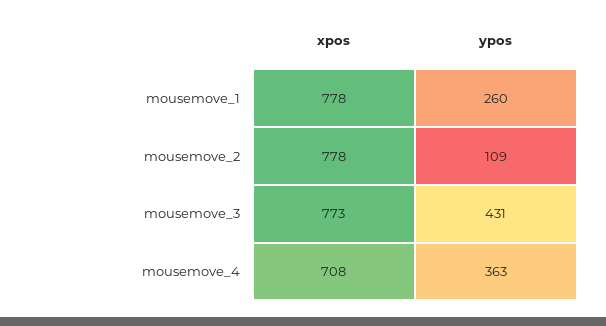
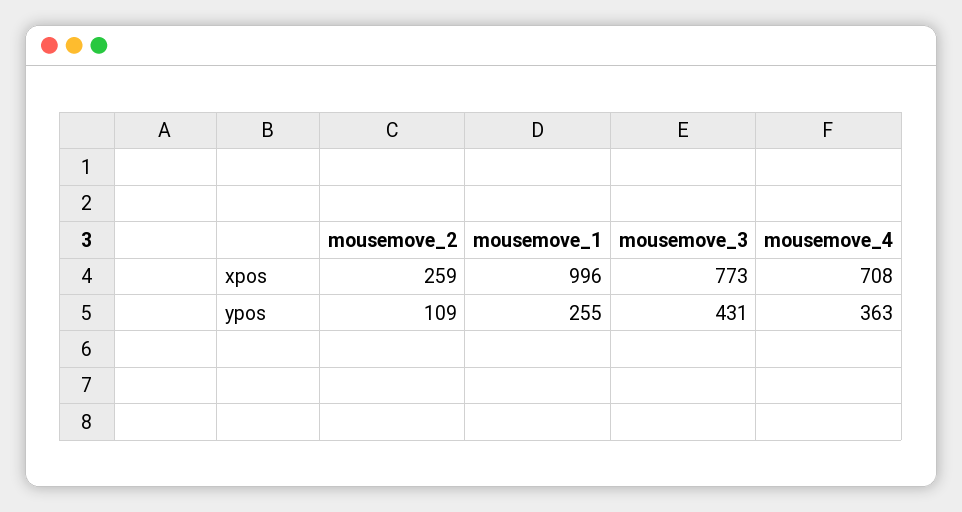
xpos, mousemove_1: 778 -> 996
ypos, mousemove_1: 260 -> 255
xpos, mousemove_2: 778 -> 259

